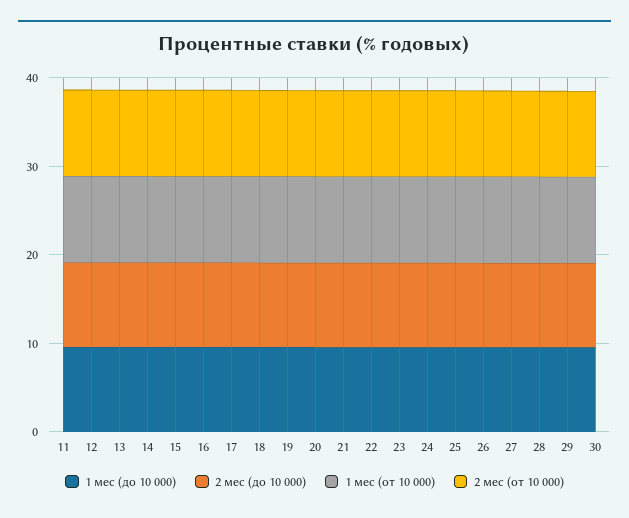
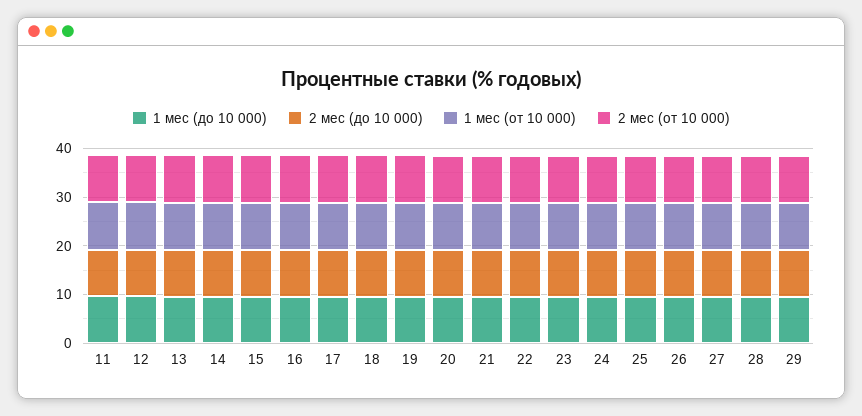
1 мес (до 10 000), 30: 10 -> none
2 мес (до 10 000), 30: 10 -> none
1 мес (от 10 000), 30: 10 -> none
2 мес (от 10 000), 30: 10 -> none

